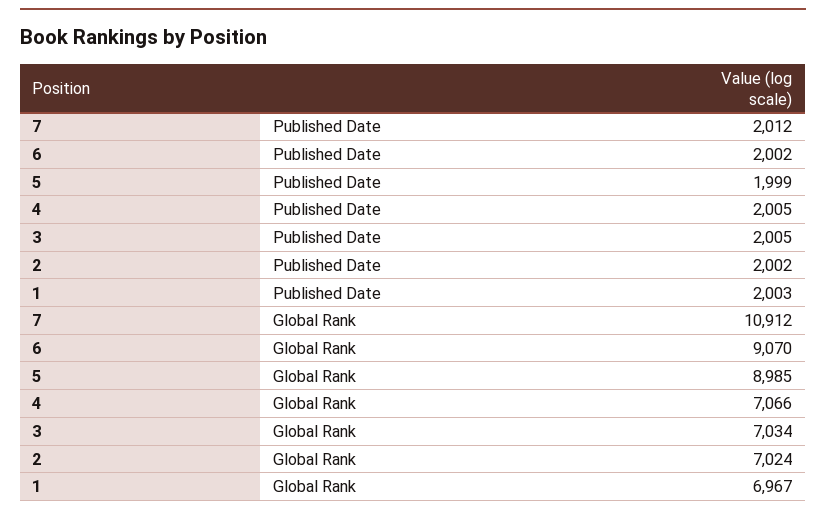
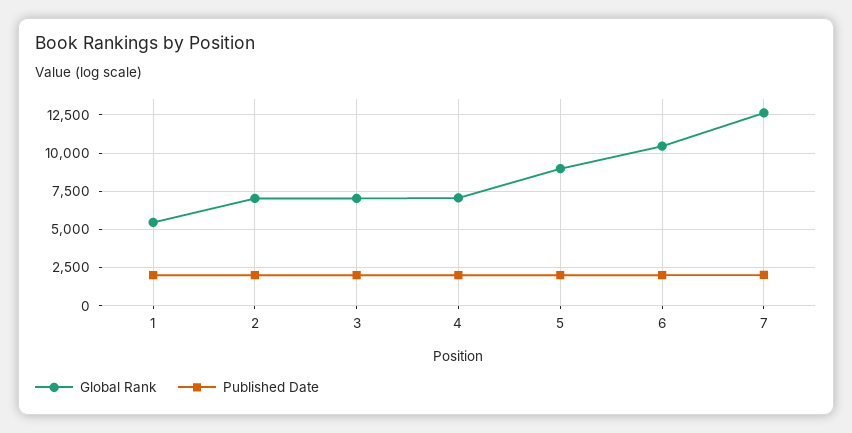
Global Rank, 7: 10912 -> 12500
Global Rank, 6: 9070 -> 10500
Global Rank, 1: 6967 -> 5500

